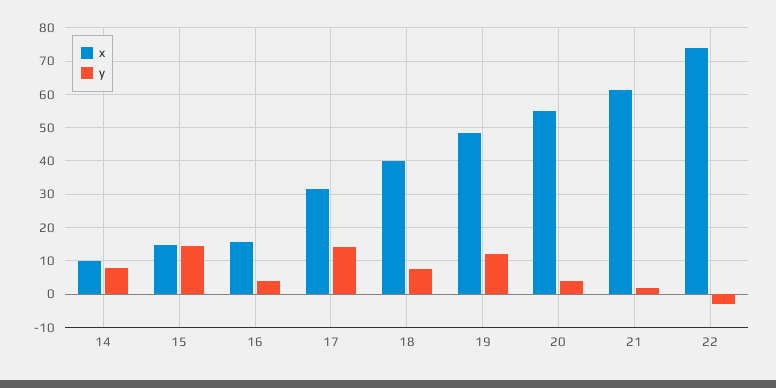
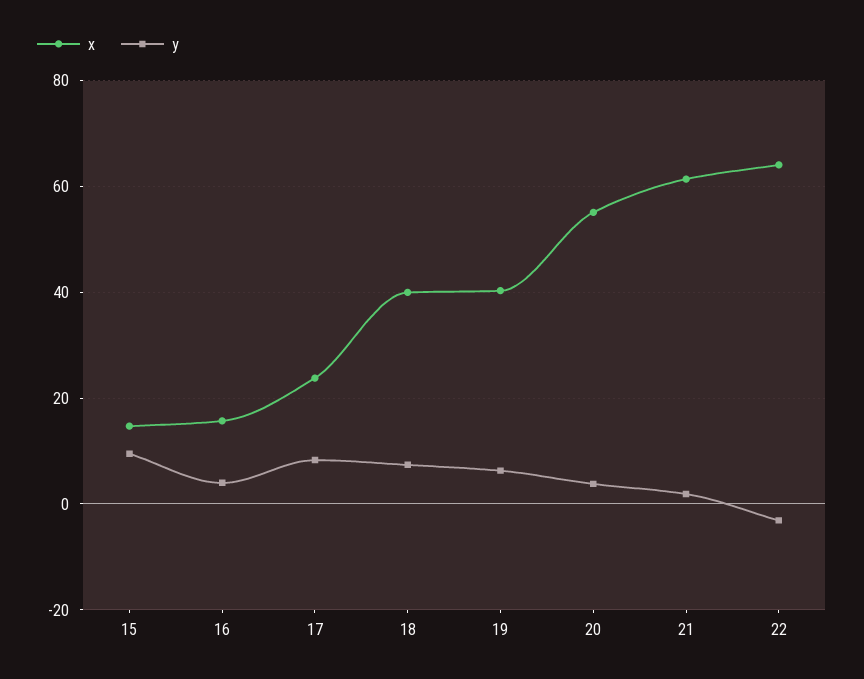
x, 14: 10 -> none
y, 14: 8 -> none
y, 15: 14 -> 10
x, 17: 32 -> 24
y, 17: 14 -> 8
x, 19: 48 -> 40
y, 19: 12 -> 6
x, 22: 74 -> 64

